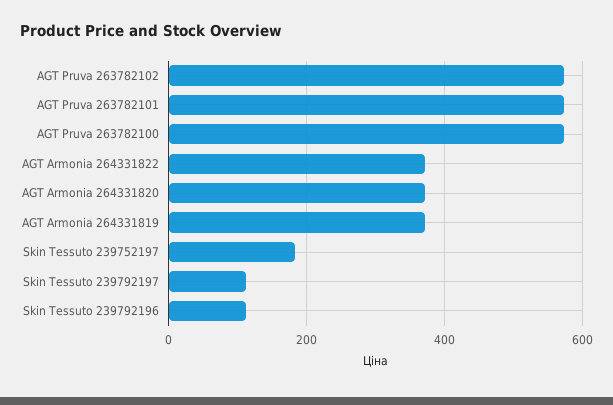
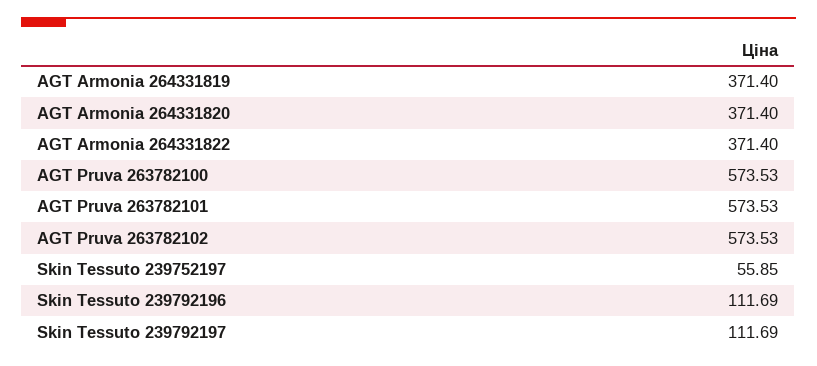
Skin Tessuto 239752197: 180 -> 55.85

